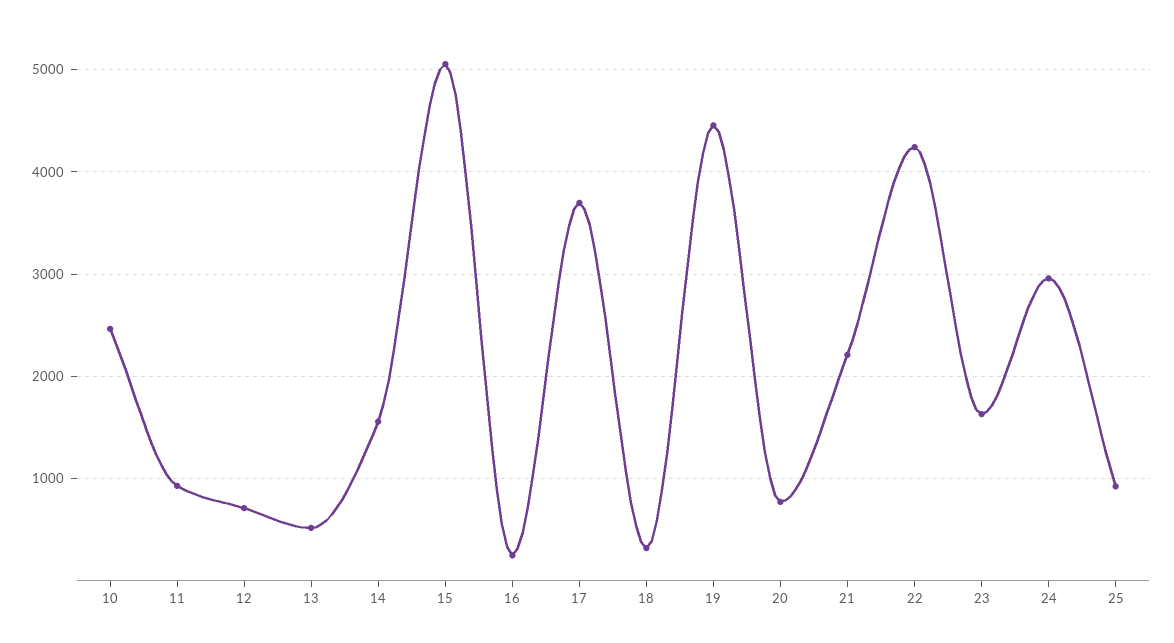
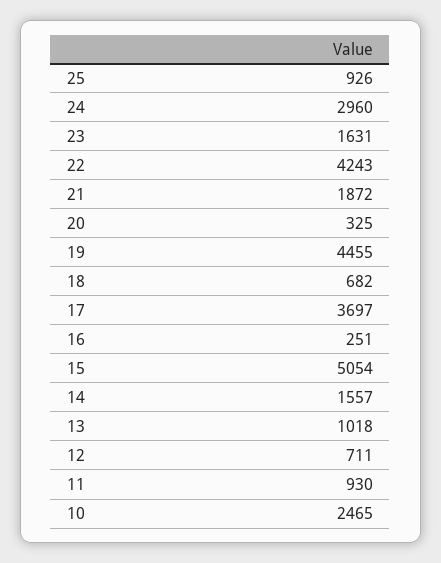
13: 500 -> 1018
18: 300 -> 682
20: 800 -> 325
21: 2200 -> 1872

